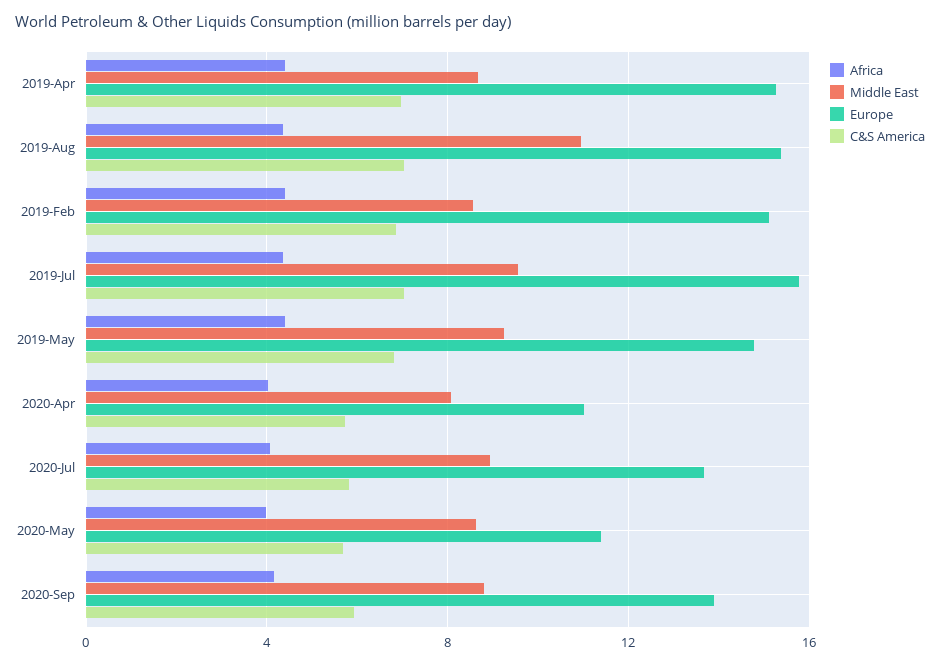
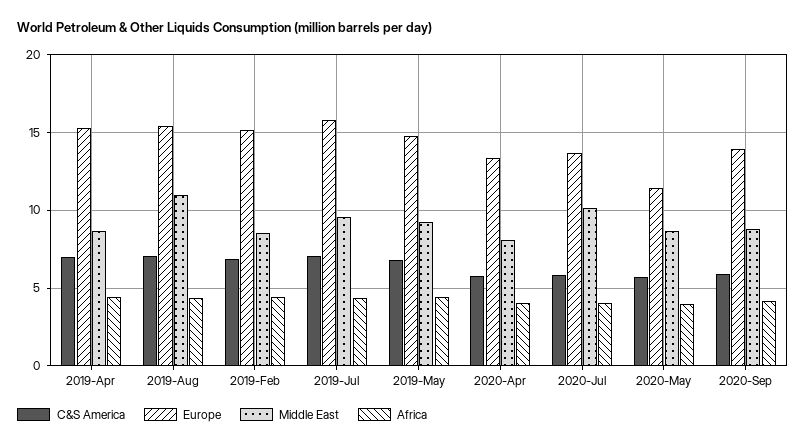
Europe, 2020-Apr: 11 -> 13.5
Middle East, 2020-Jul: 9 -> 10

